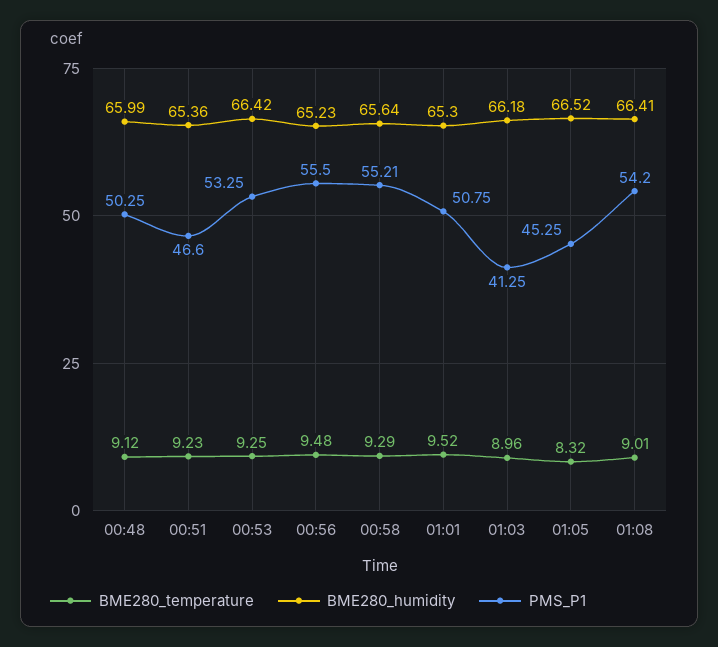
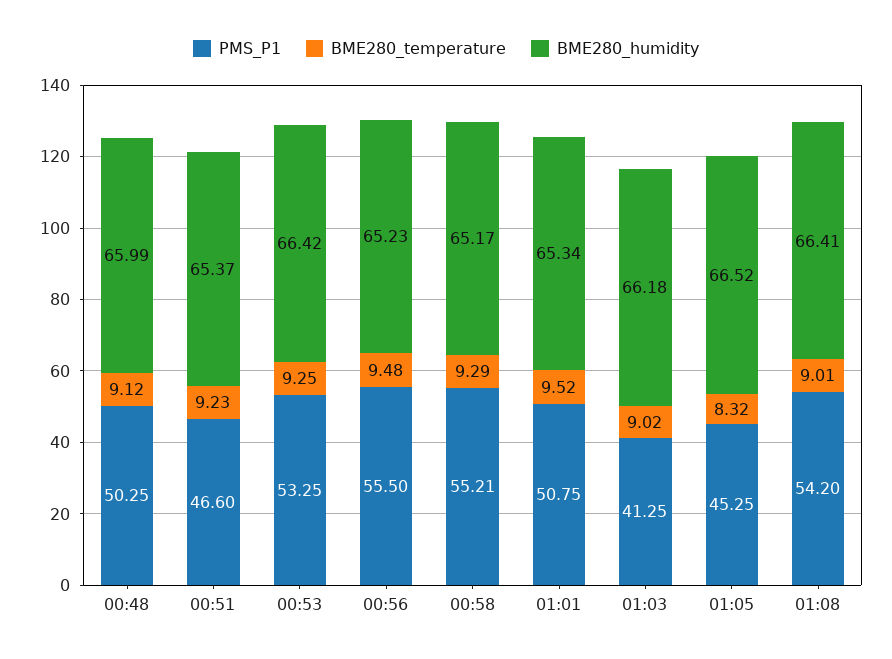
BME280_humidity, 00:51: 65.36 -> 65.37
BME280_humidity, 00:58: 65.64 -> 65.17
BME280_humidity, 01:01: 65.3 -> 65.34
BME280_temperature, 01:03: 8.96 -> 9.02

